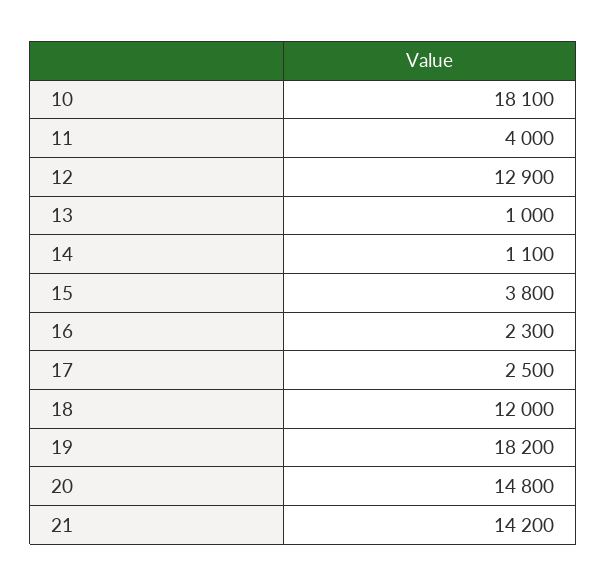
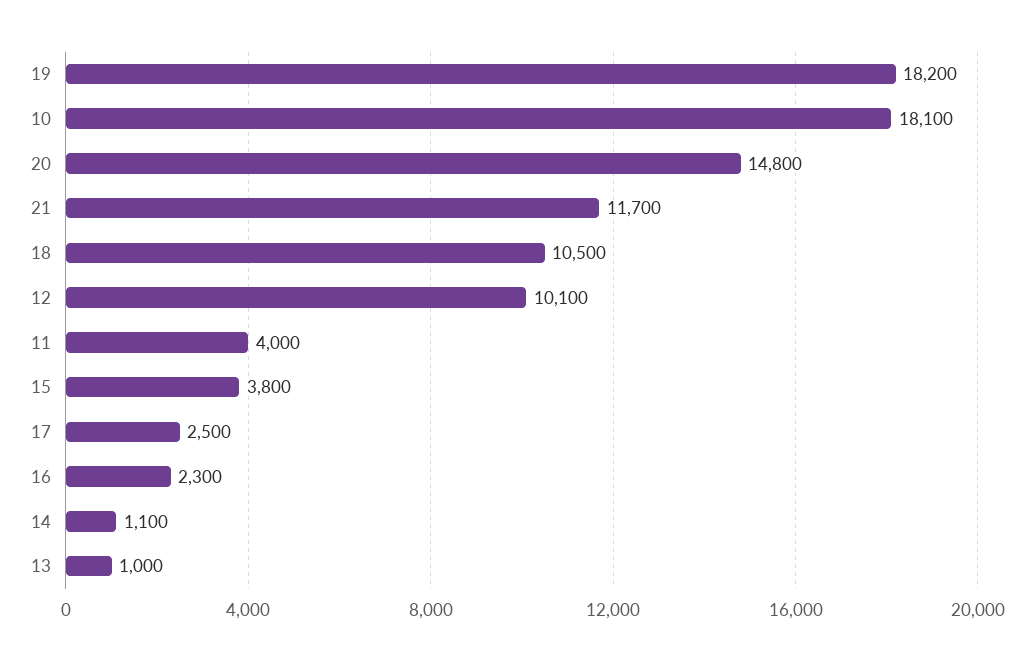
12: 12900 -> 10100
18: 12000 -> 10500
21: 14200 -> 11700

